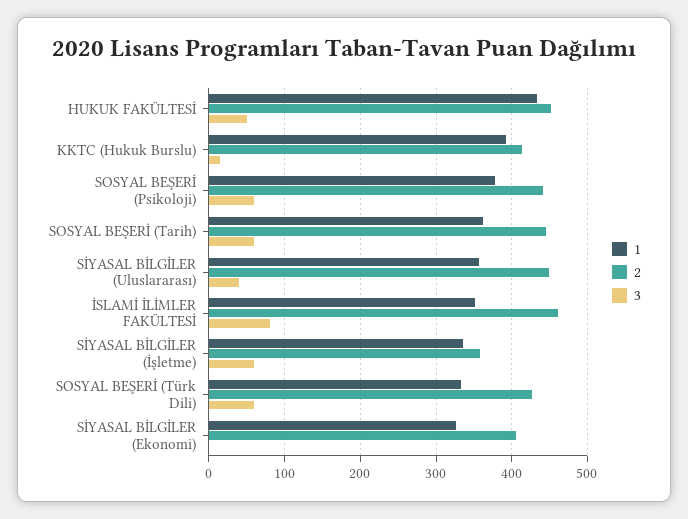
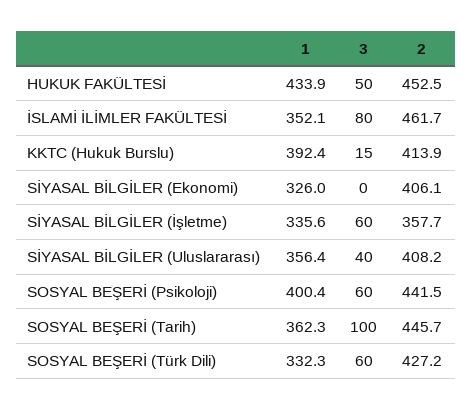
1, SOSYAL BEŞERİ (Psikoloji): 380 -> 400.4
3, SOSYAL BEŞERİ (Tarih): 60 -> 100
2, SİYASAL BİLGİLER (Uluslararası): 450 -> 408.2

